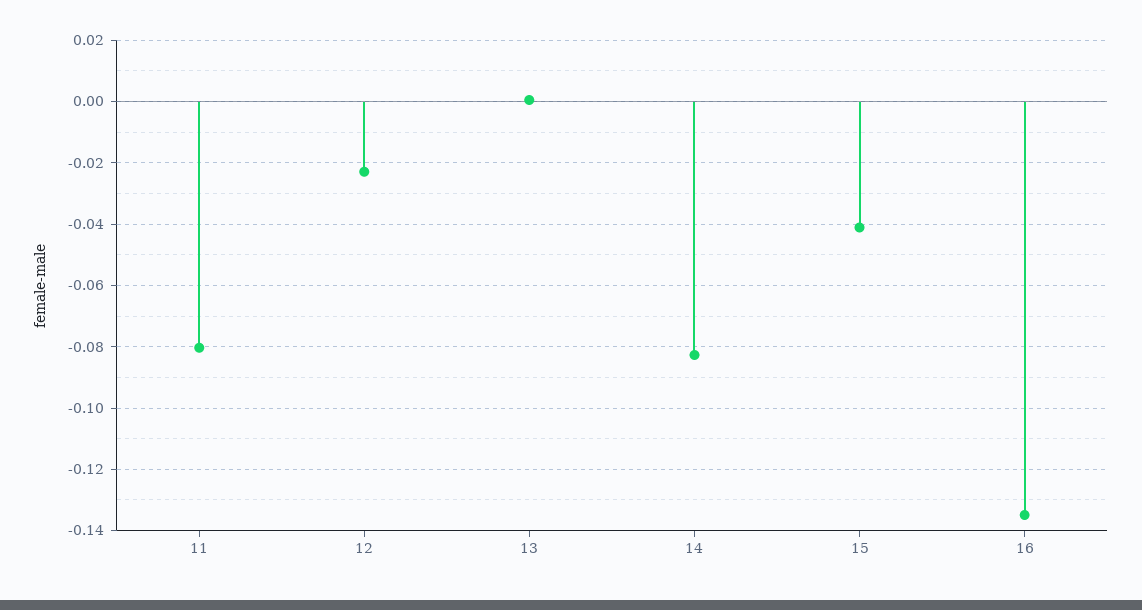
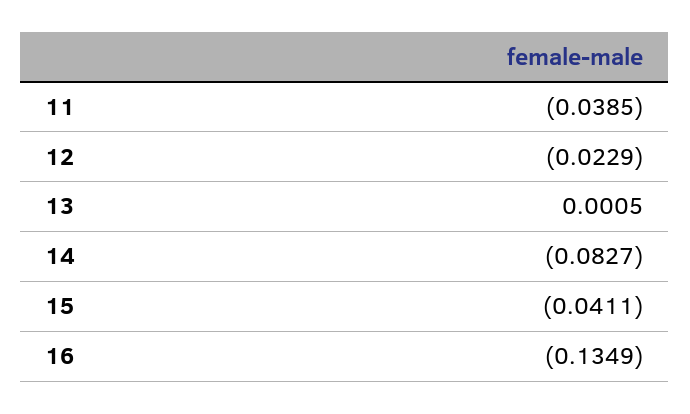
11: -0.08 -> -0.0385

